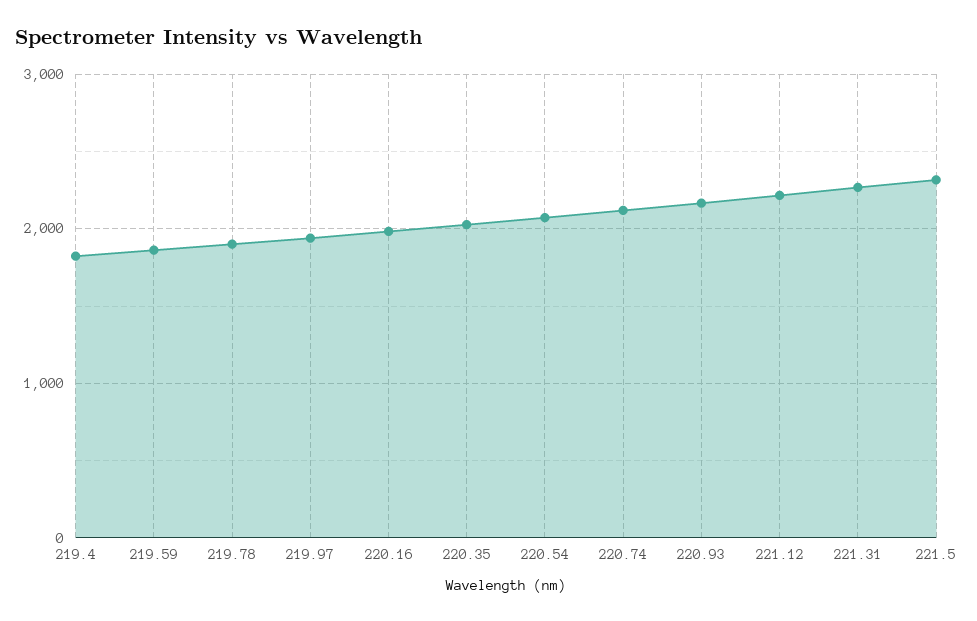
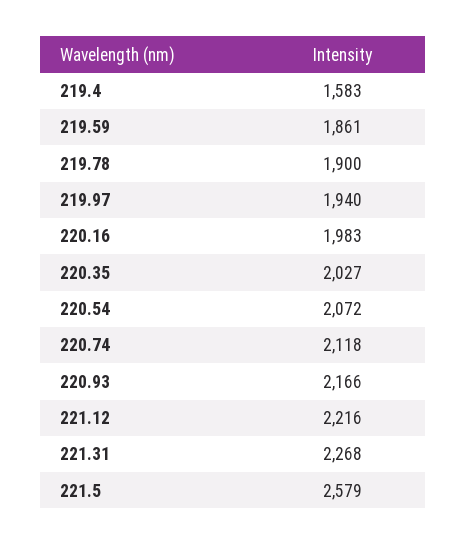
219.4: 1800 -> 1583
221.5: 2300 -> 2579

